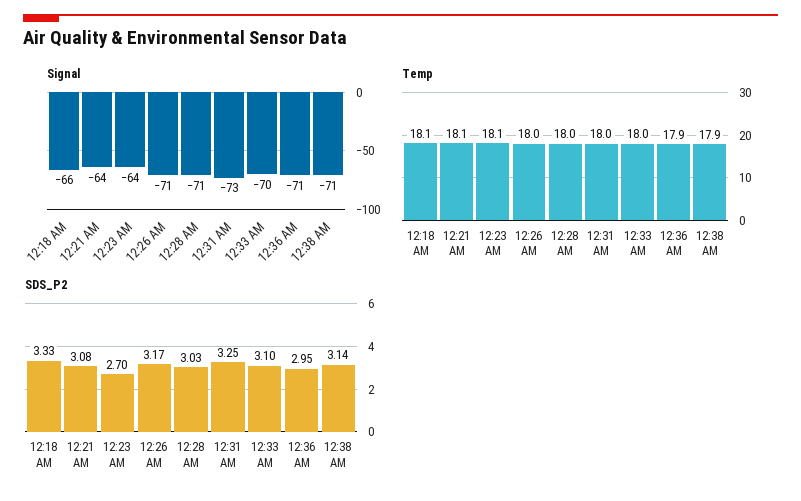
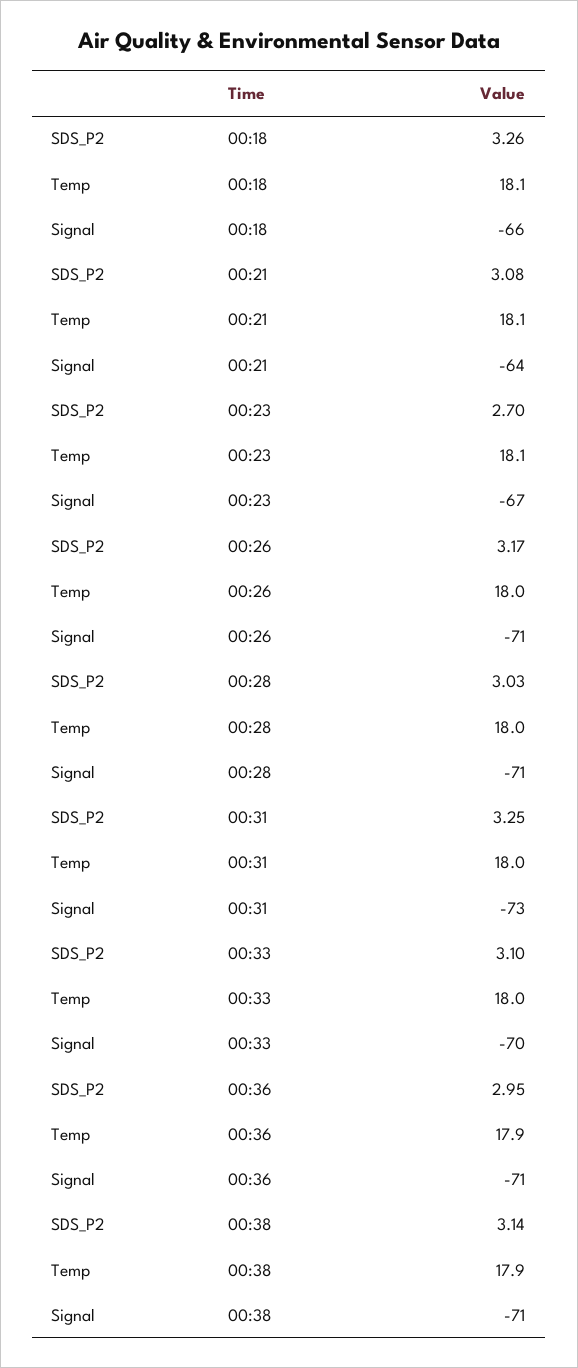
Signal, 12:23 AM: -64 -> -67
SDS_P2, 12:18 AM: 3.33 -> 3.26

